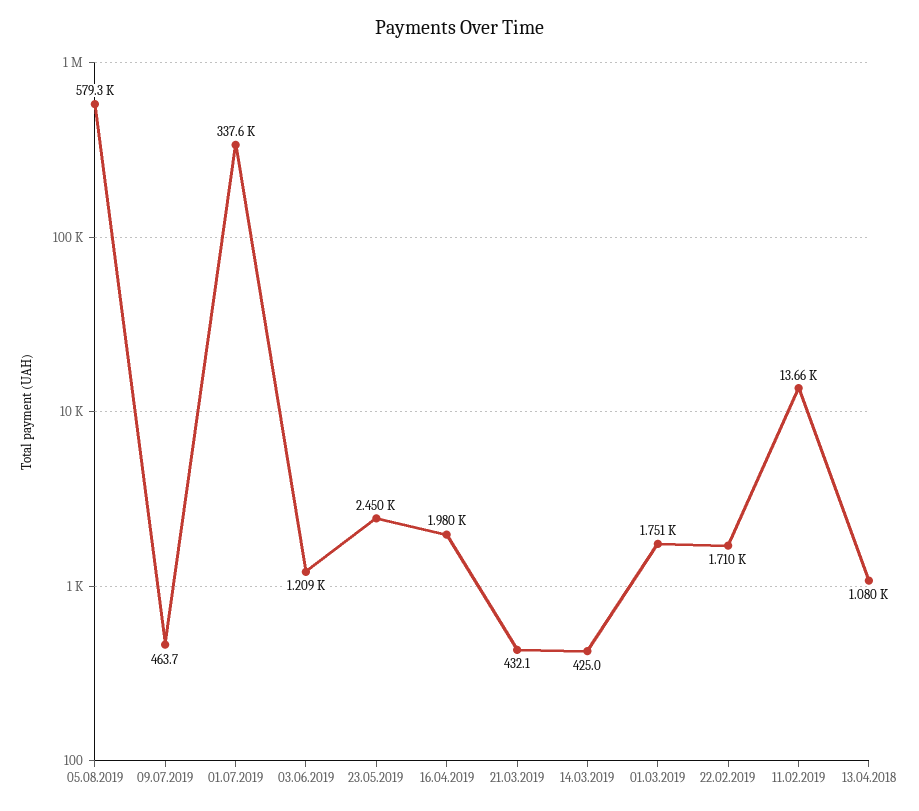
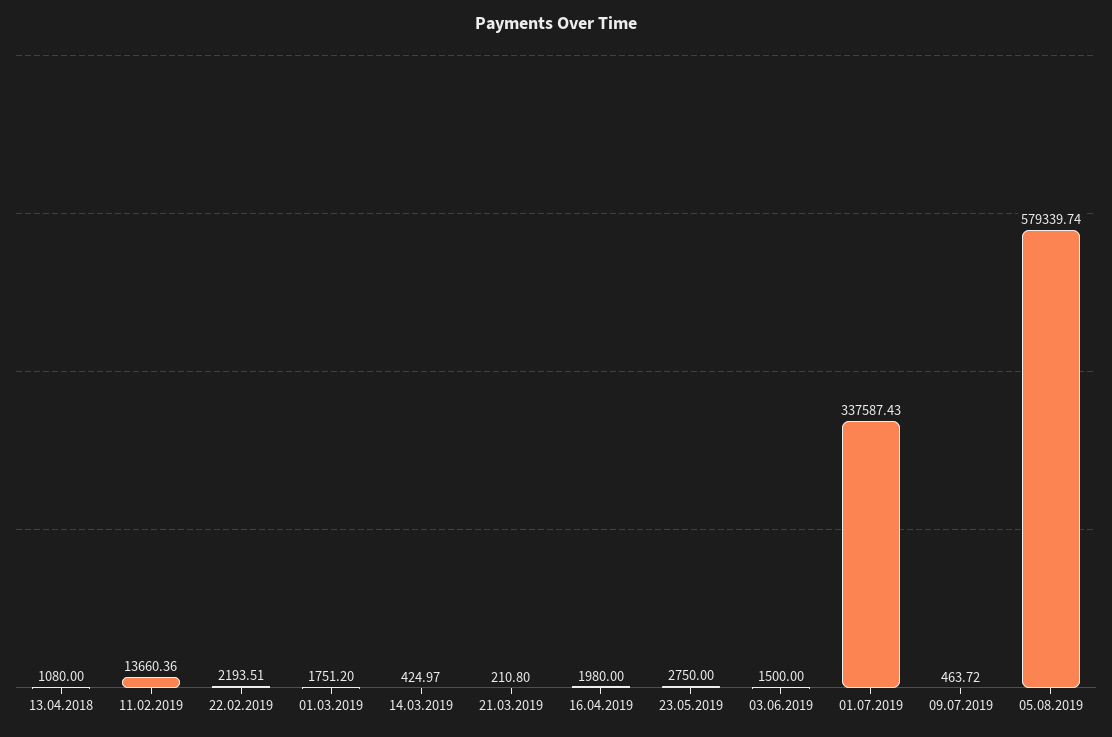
03.06.2019: 1209 -> 1500
23.05.2019: 2450 -> 2750
21.03.2019: 432.1 -> 210.8
22.02.2019: 1710 -> 2193.51

